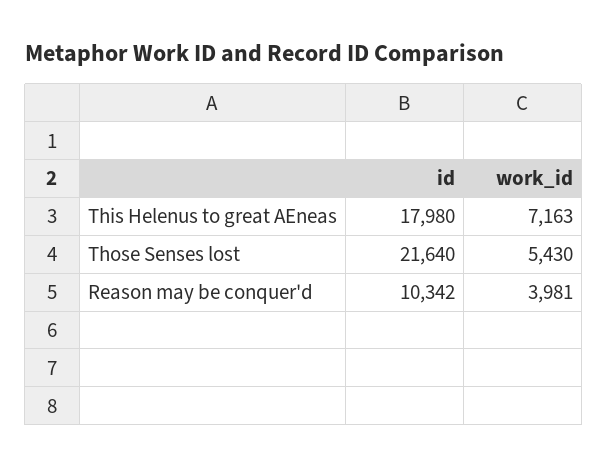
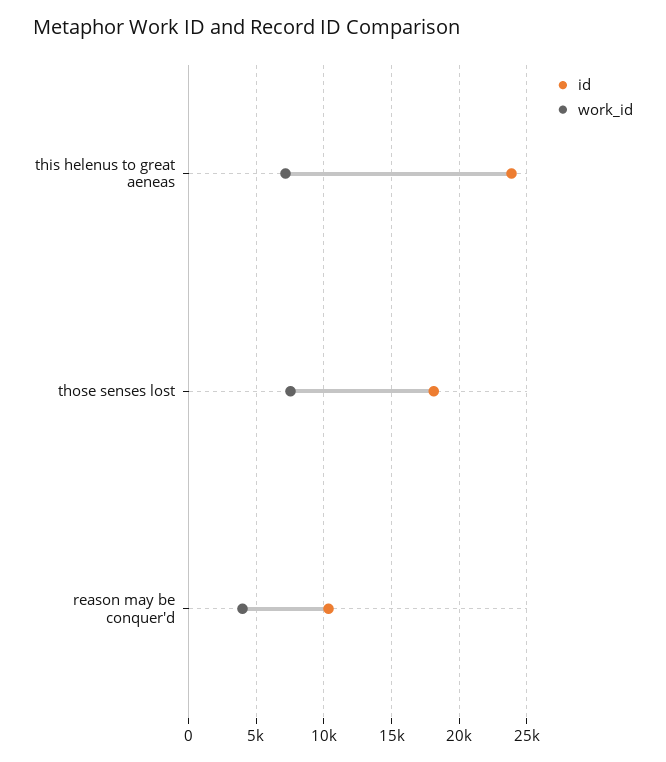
id, This Helenus to great AEneas: 17980 -> 24000
id, Those Senses lost: 21640 -> 18000
work_id, Those Senses lost: 5430 -> 7500

